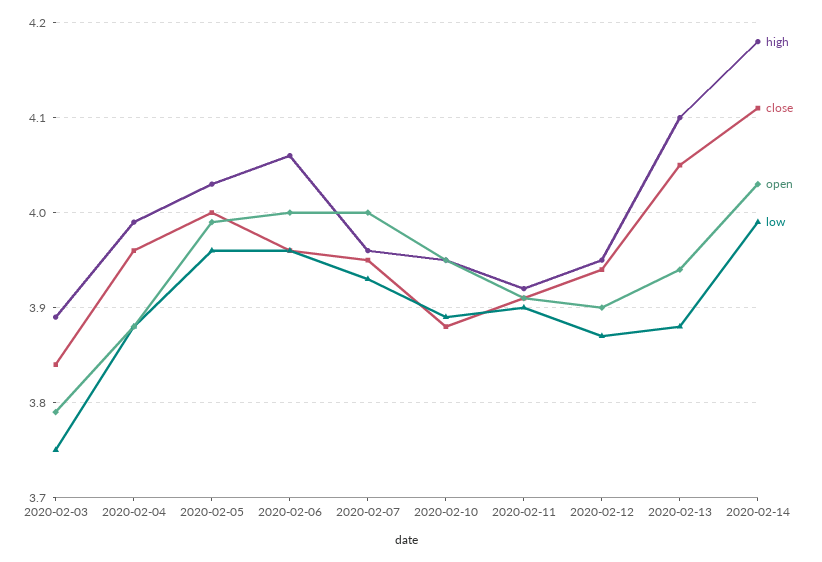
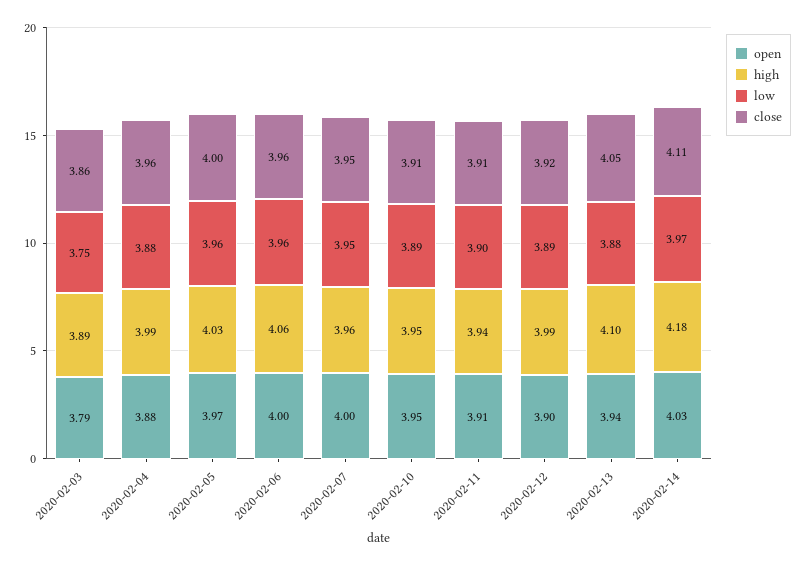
close, 2020-02-03: 3.84 -> 3.86
open, 2020-02-05: 3.99 -> 3.97
low, 2020-02-07: 3.93 -> 3.95
close, 2020-02-10: 3.88 -> 3.91
high, 2020-02-11: 3.92 -> 3.94
high, 2020-02-12: 3.95 -> 3.99
close, 2020-02-12: 3.94 -> 3.92
low, 2020-02-12: 3.87 -> 3.89
low, 2020-02-14: 3.99 -> 3.97

